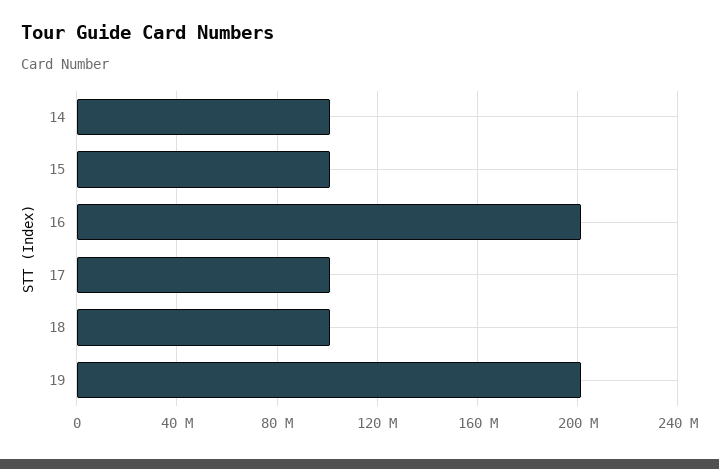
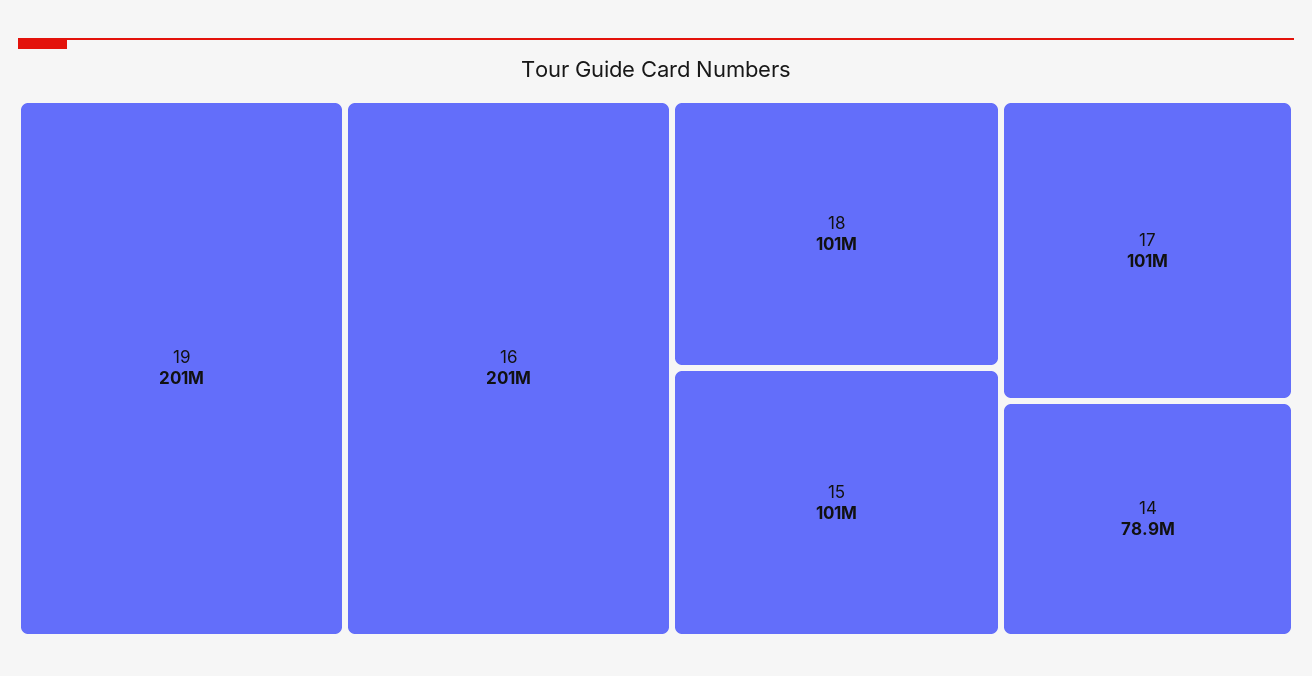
14: 100000000 -> 78900000

